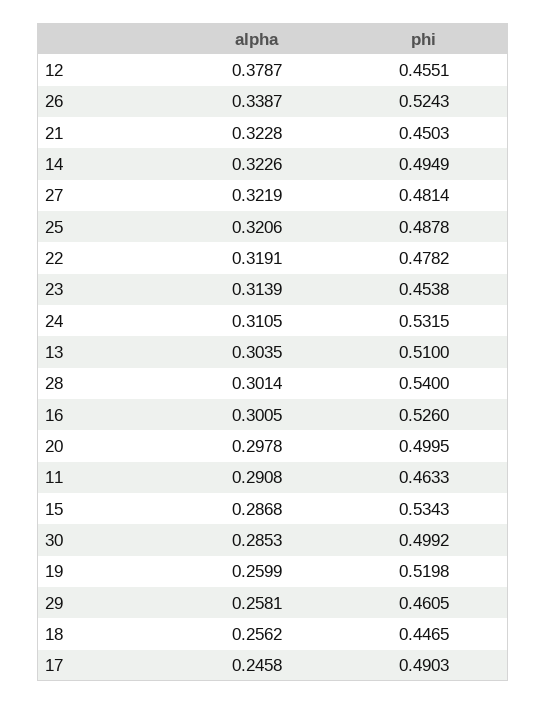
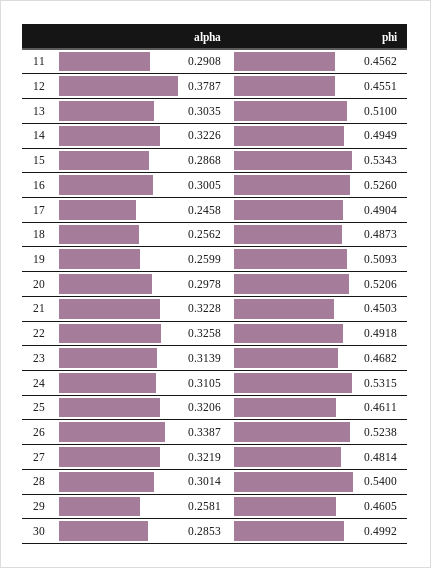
phi, 26: 0.5243 -> 0.5238
phi, 25: 0.4878 -> 0.4611
alpha, 22: 0.3191 -> 0.3258
phi, 22: 0.4782 -> 0.4918
phi, 23: 0.4538 -> 0.4682
phi, 20: 0.4995 -> 0.5206
phi, 11: 0.4633 -> 0.4562
phi, 19: 0.5198 -> 0.5093
phi, 18: 0.4465 -> 0.4873
phi, 17: 0.4903 -> 0.4904

